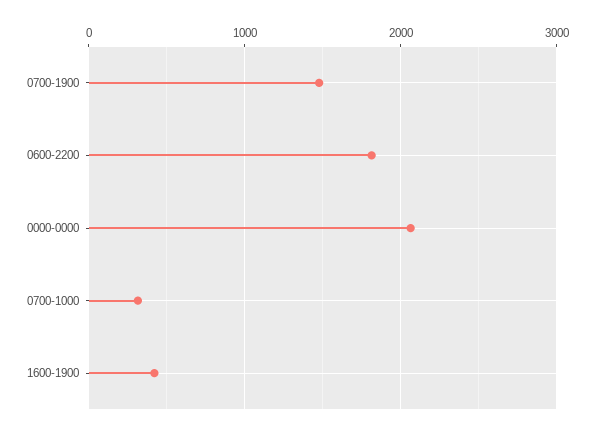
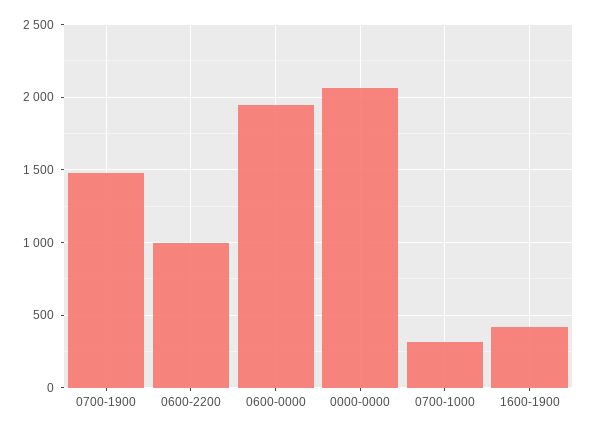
0600-2200: 1800 -> 1000
0600-0000: none -> 1950

